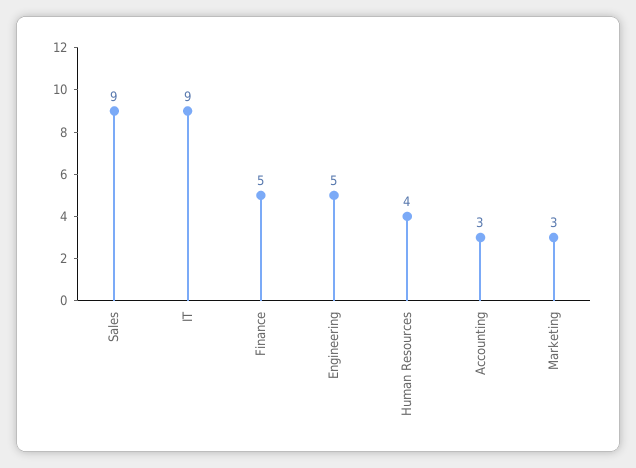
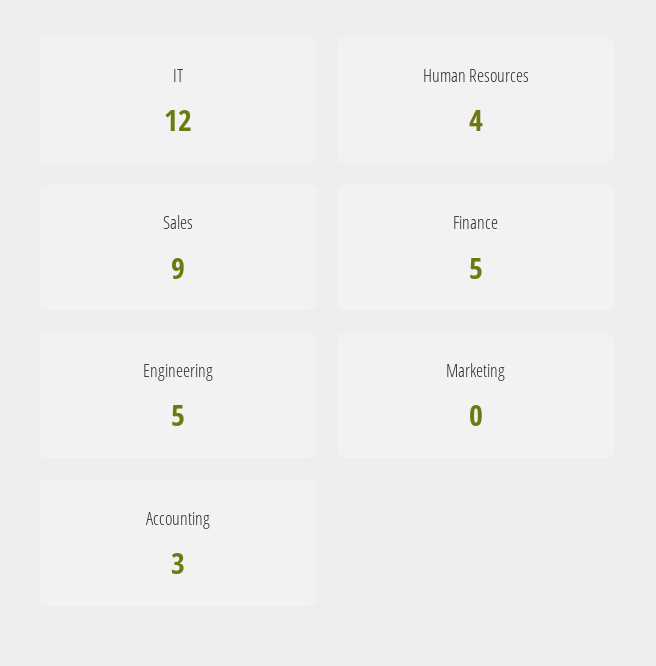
IT: 9 -> 12
Marketing: 3 -> 0

